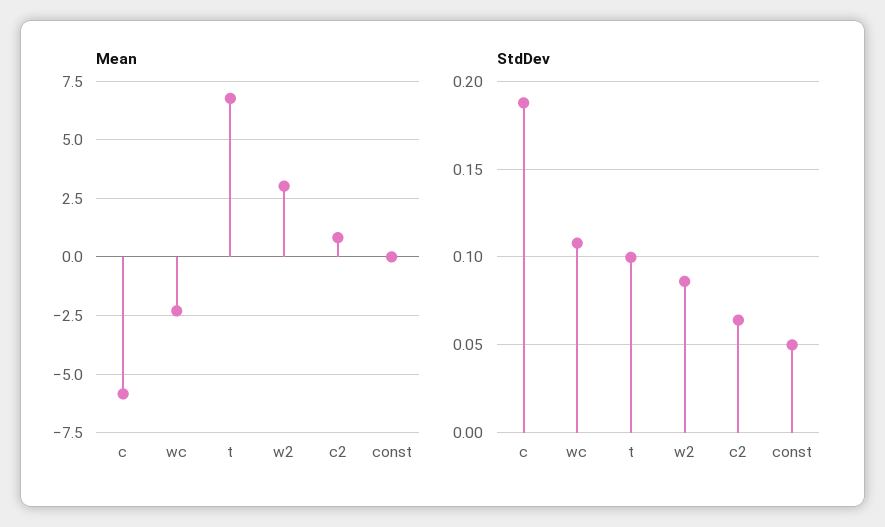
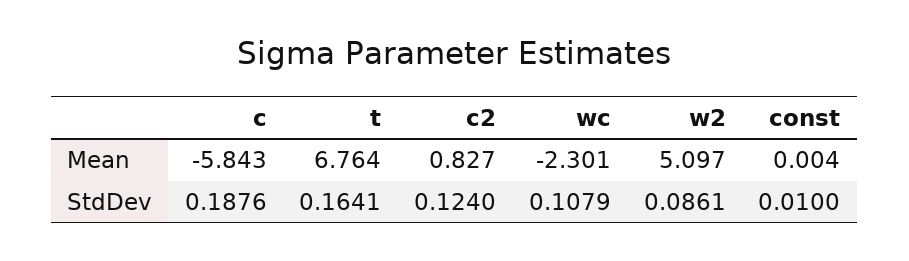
Mean, w2: 3 -> 5.097
StdDev, t: 0.1 -> 0.1641
StdDev, c2: 0.065 -> 0.124
StdDev, const: 0.05 -> 0.01

